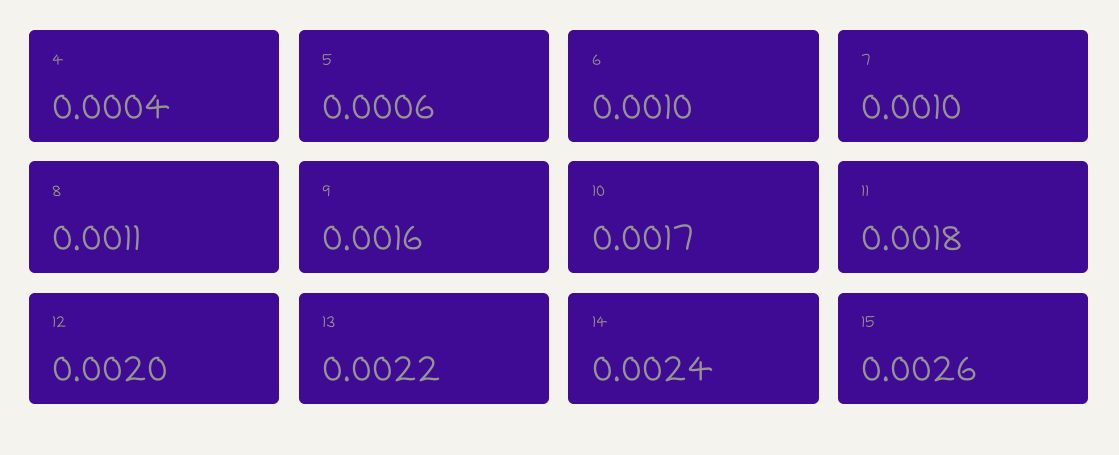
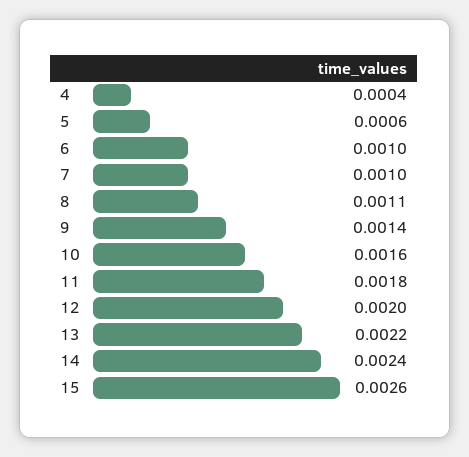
9: 0.0016 -> 0.0014
10: 0.0017 -> 0.0016

